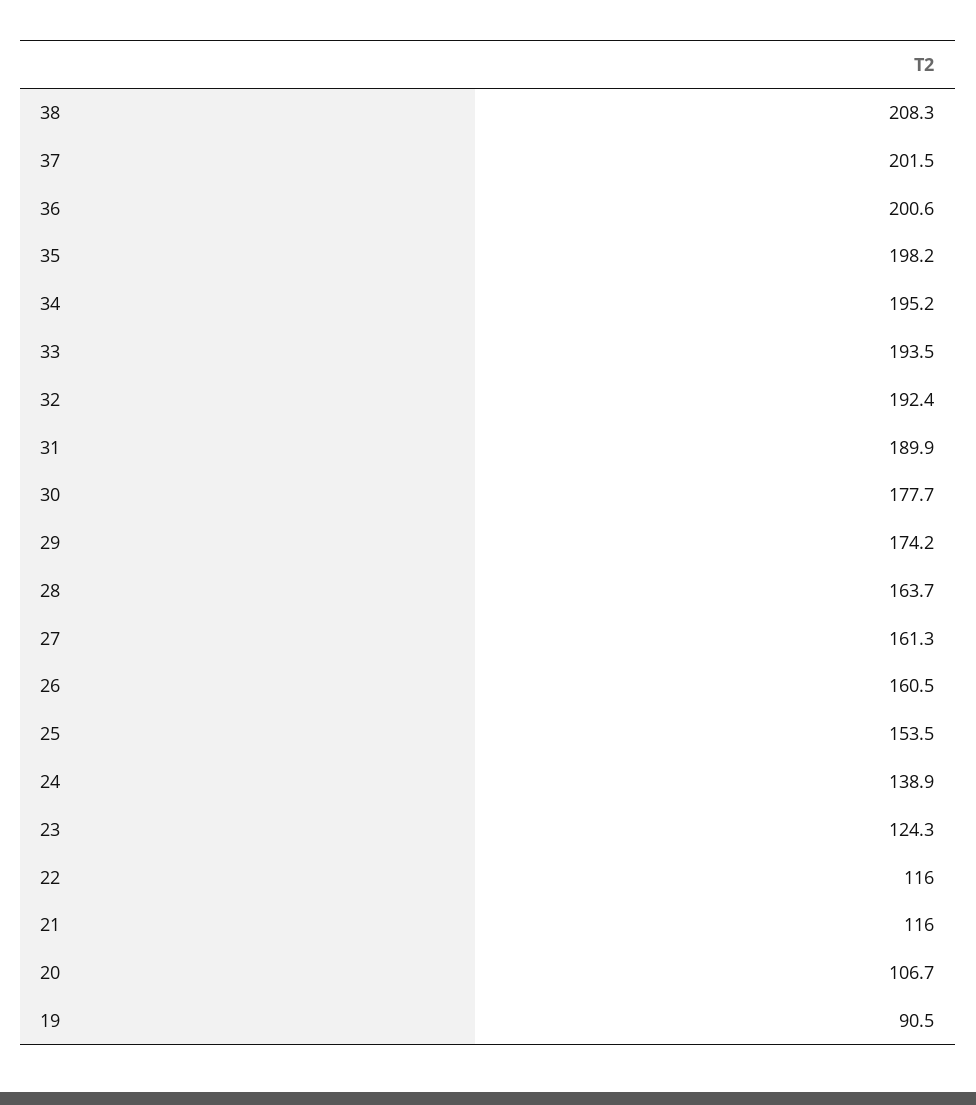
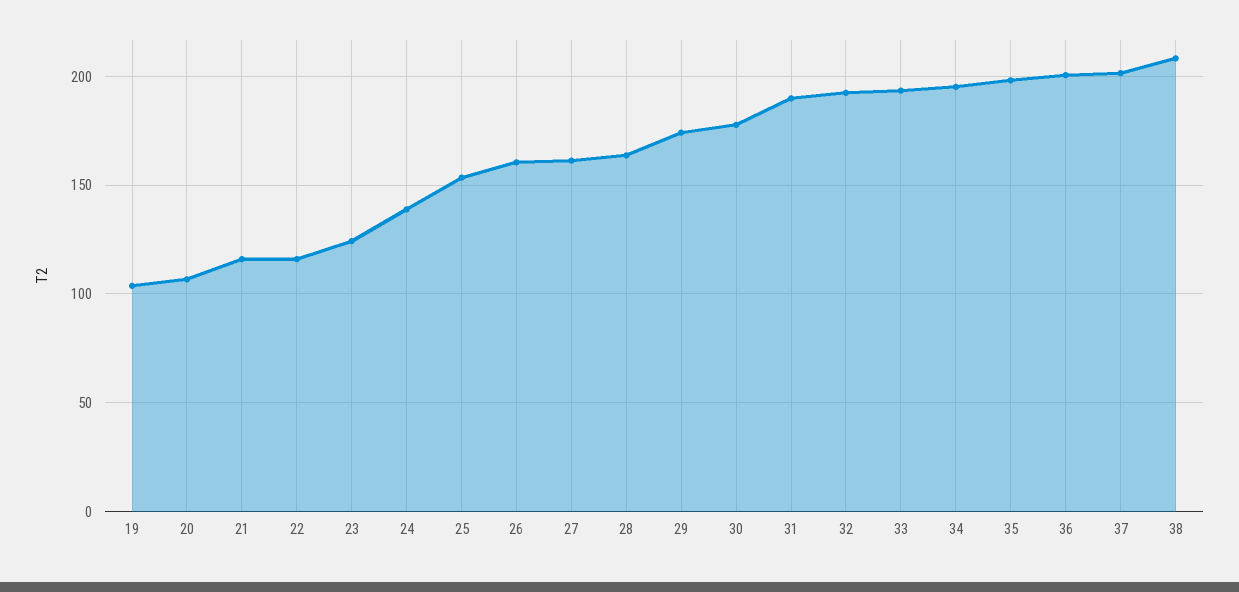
19: 90.5 -> 105

